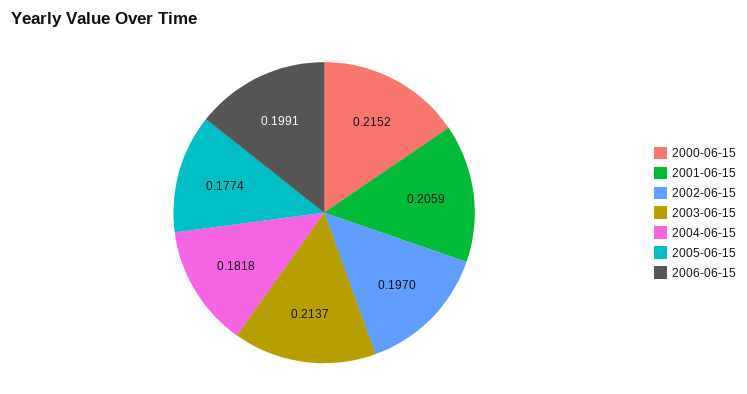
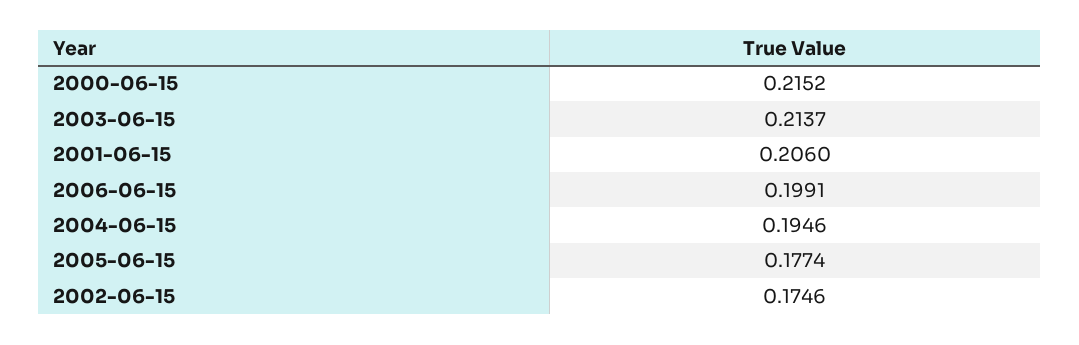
2001-06-15: 0.2059 -> 0.206
2002-06-15: 0.197 -> 0.1746
2004-06-15: 0.1818 -> 0.1946

